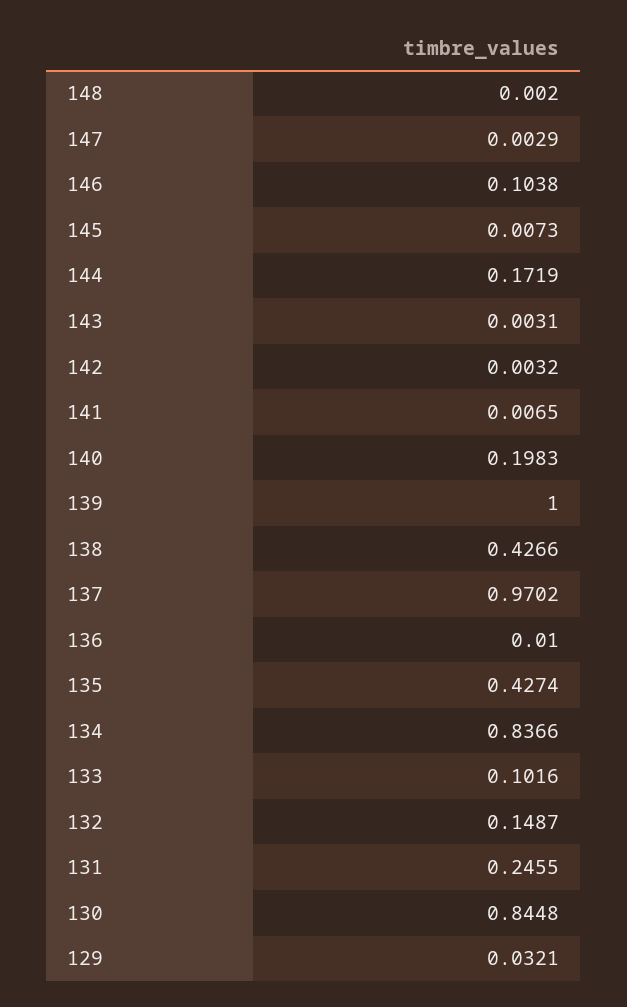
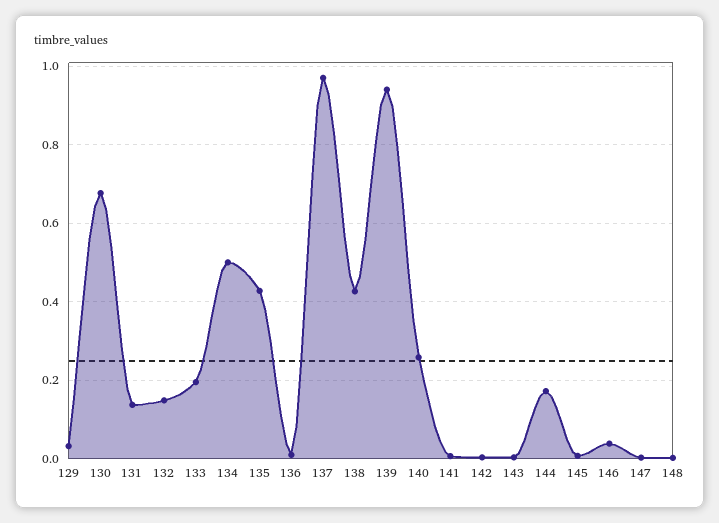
146: 0.1038 -> 0.04
140: 0.1983 -> 0.26
139: 1 -> 0.94
134: 0.8366 -> 0.5
133: 0.1016 -> 0.2
131: 0.2455 -> 0.14
130: 0.8448 -> 0.68

